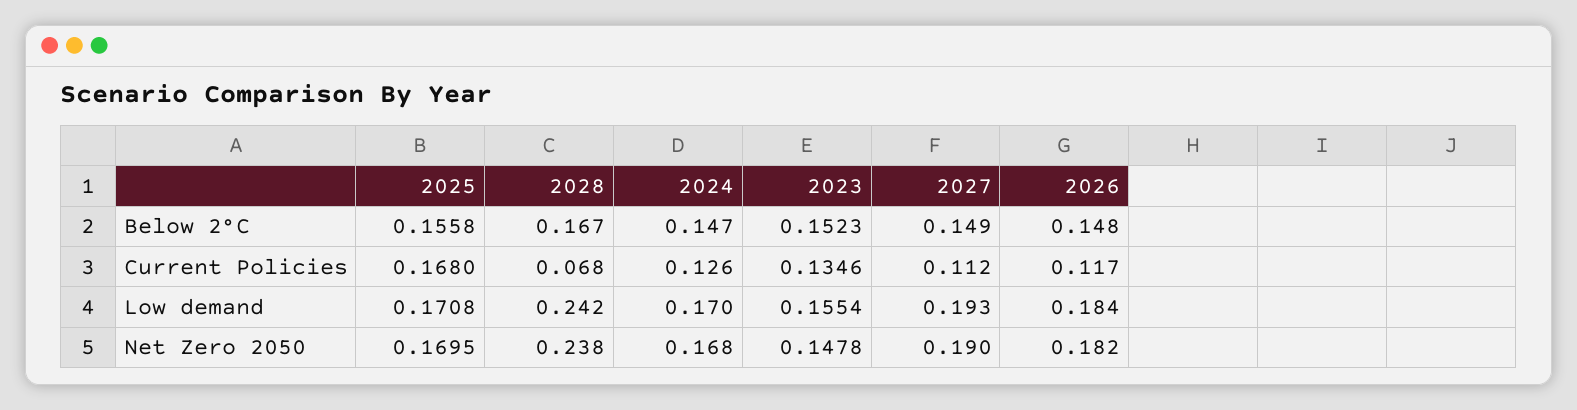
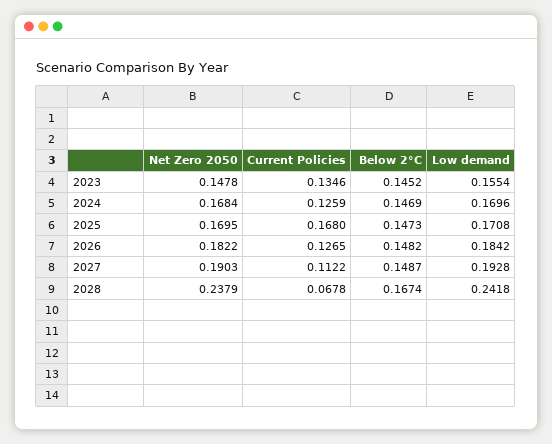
2025, Below 2°C: 0.1558 -> 0.1473
2023, Below 2°C: 0.1523 -> 0.1452
2026, Current Policies: 0.117 -> 0.1265

